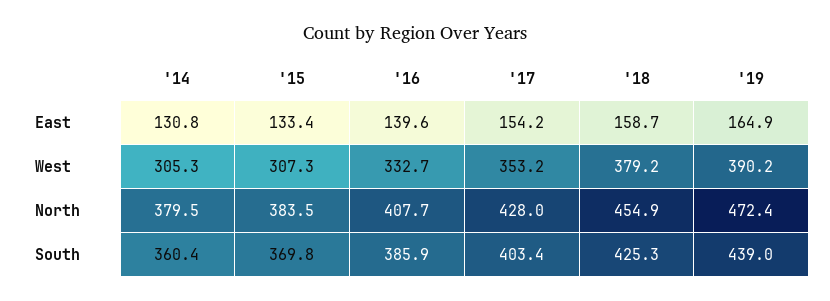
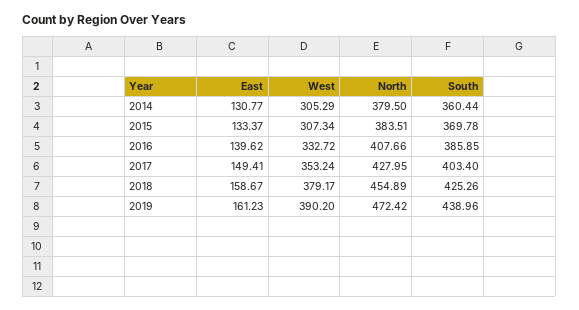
'17, East: 154.2 -> 149.41
'19, East: 164.9 -> 161.23

